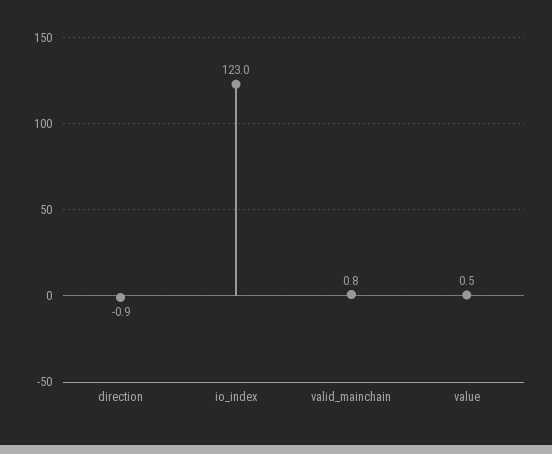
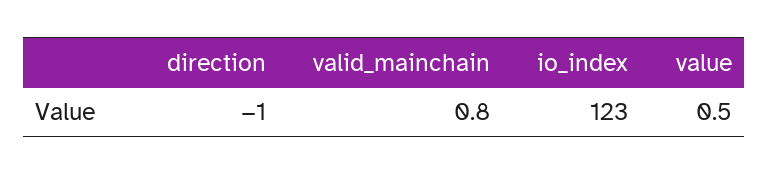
direction: -0.9 -> -1

